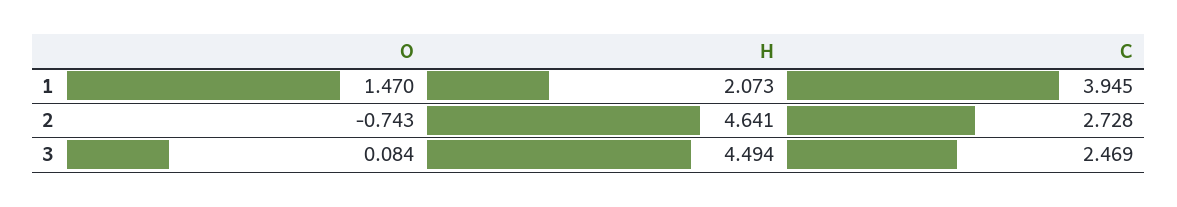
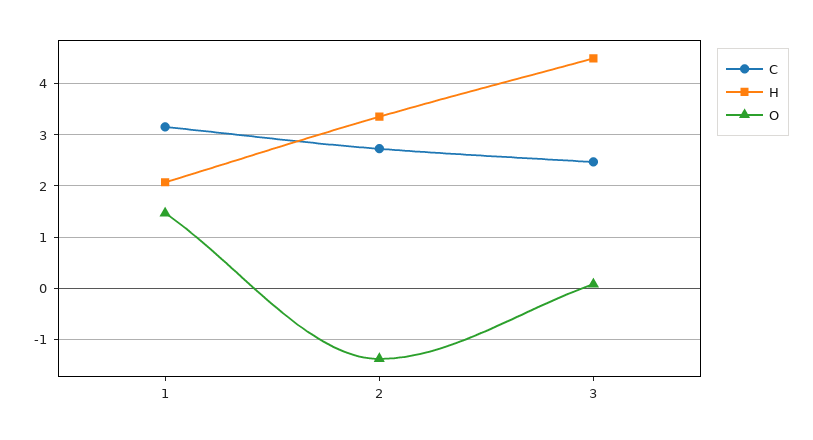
C, 1: 3.945 -> 3.2
O, 2: -0.743 -> -1.4
H, 2: 4.641 -> 3.4

